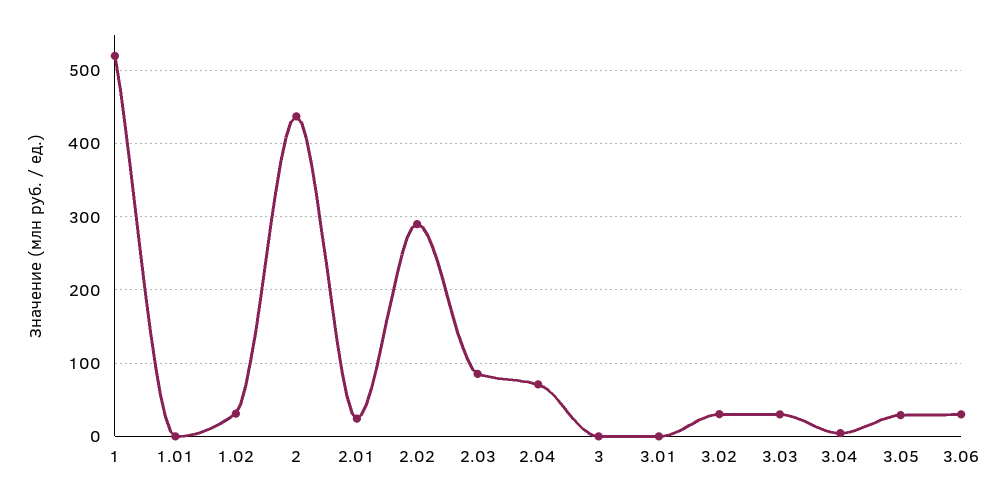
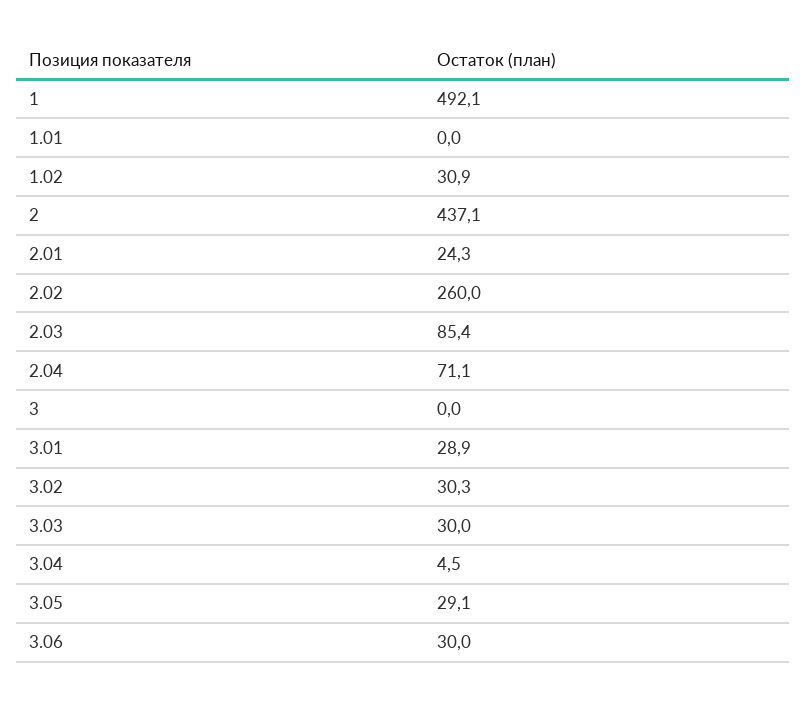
1: 520 -> 492.1
2.02: 290 -> 260
3.01: 0 -> 28.9

